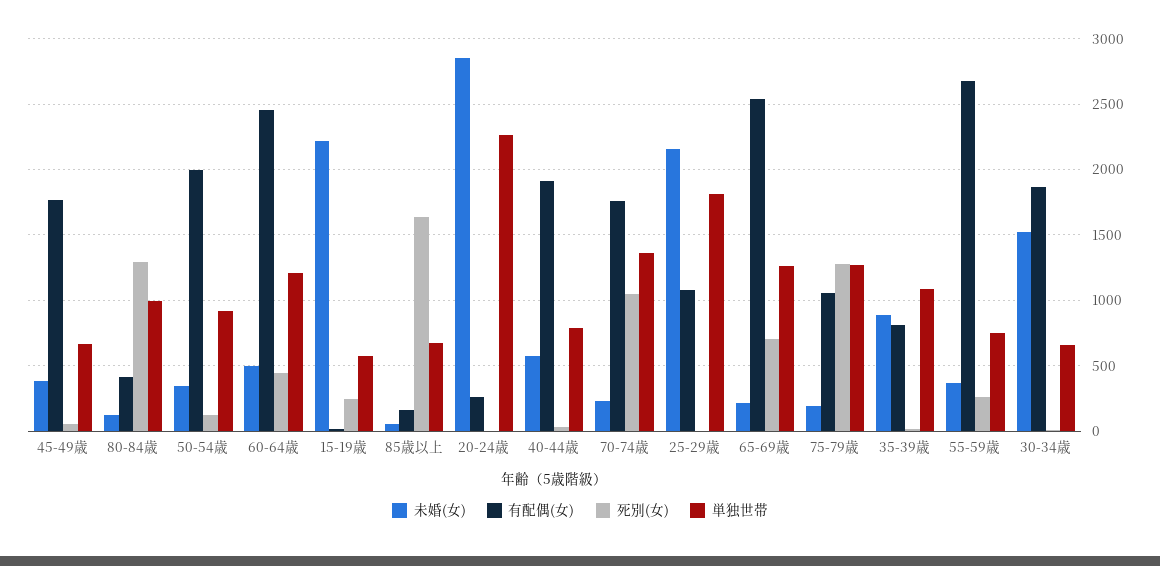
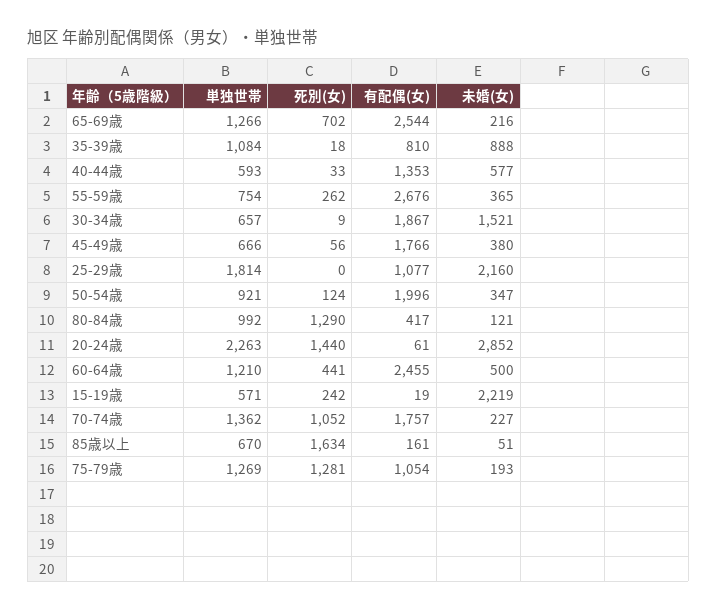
有配偶(女), 20-24歳: 250 -> 61
死別(女), 20-24歳: 0 -> 1440
有配偶(女), 40-44歳: 1900 -> 1353
単独世帯, 40-44歳: 800 -> 593

